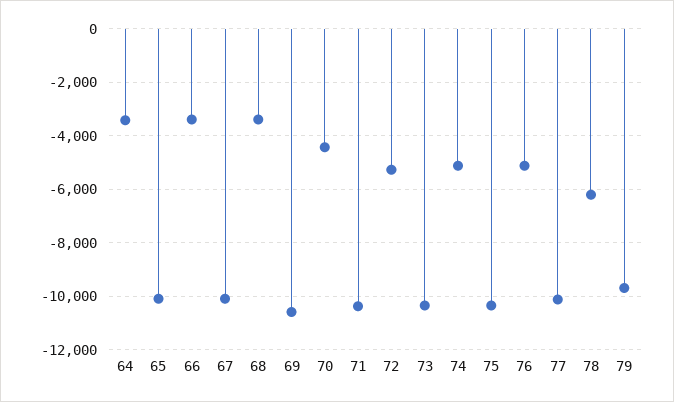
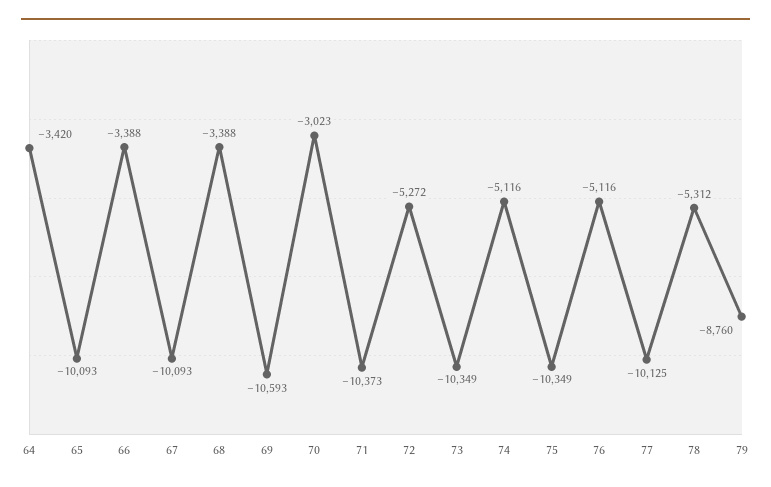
70: -4500 -> -3023
78: -6250 -> -5312
79: -9750 -> -8760

